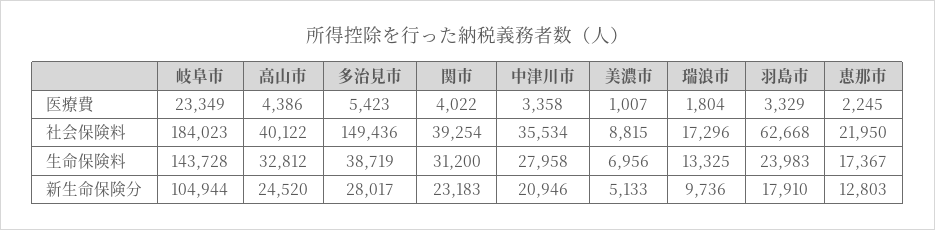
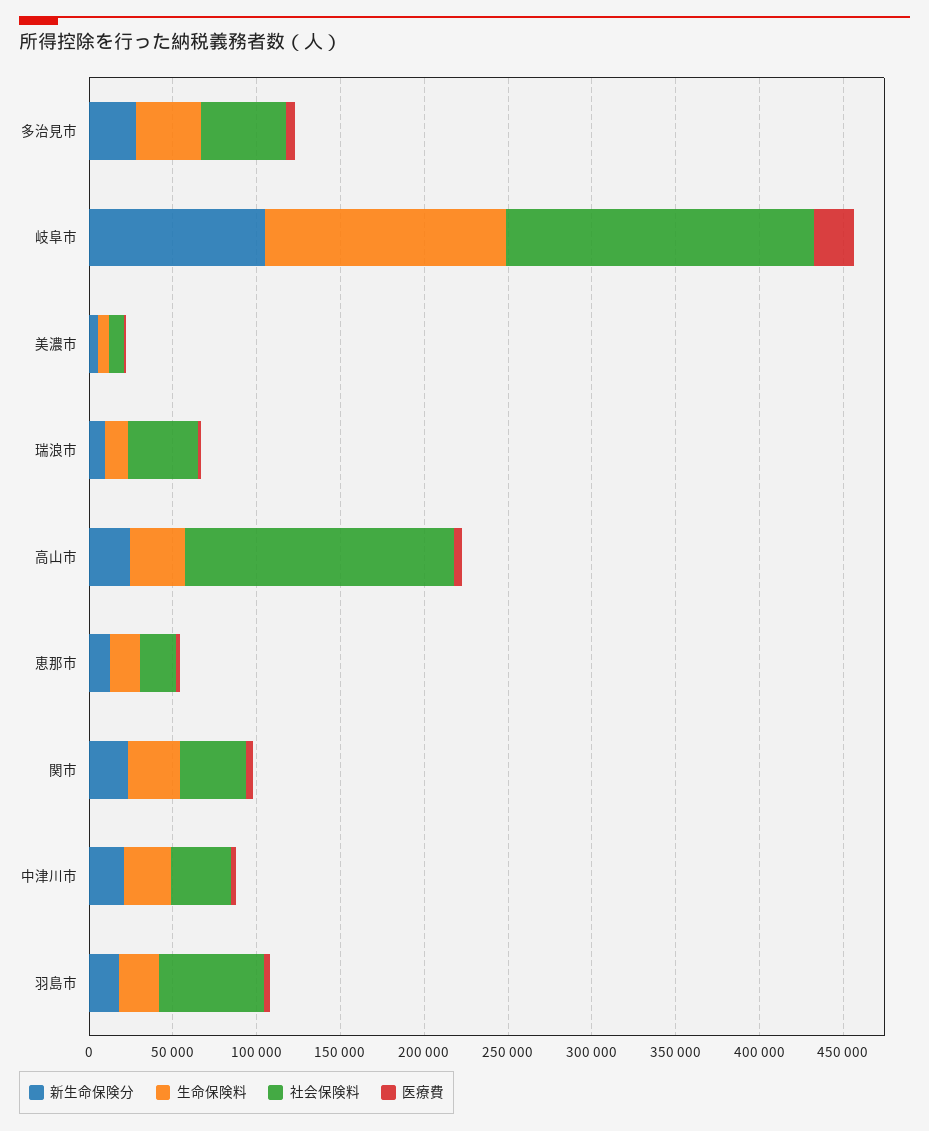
社会保険料, 高山市: 40122 -> 160000
社会保険料, 多治見市: 149436 -> 50000
社会保険料, 瑞浪市: 17296 -> 40000

